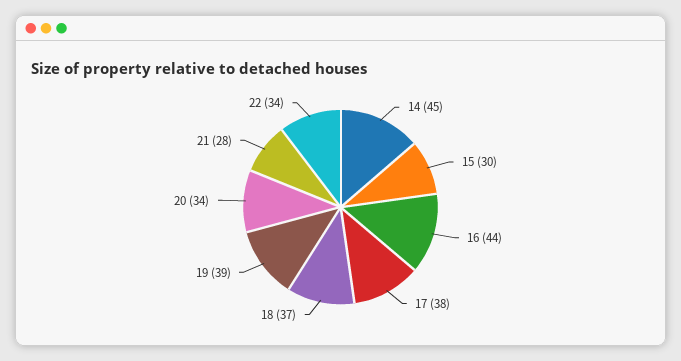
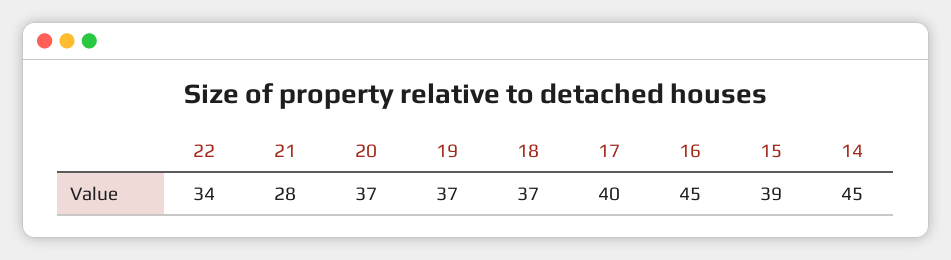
15: 30 -> 39
16: 44 -> 45
17: 38 -> 40
19: 39 -> 37
20: 34 -> 37

